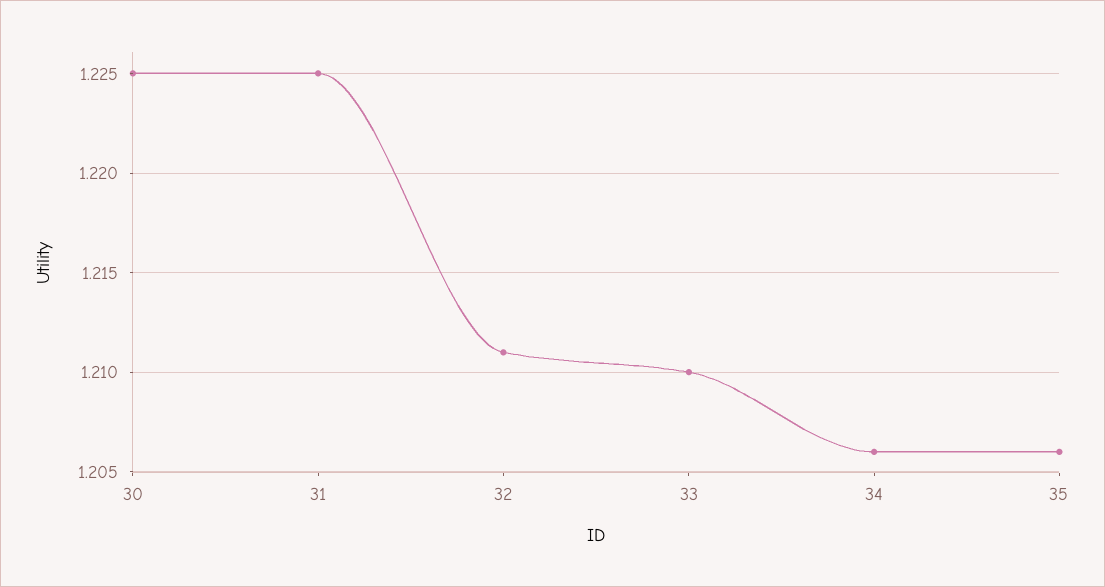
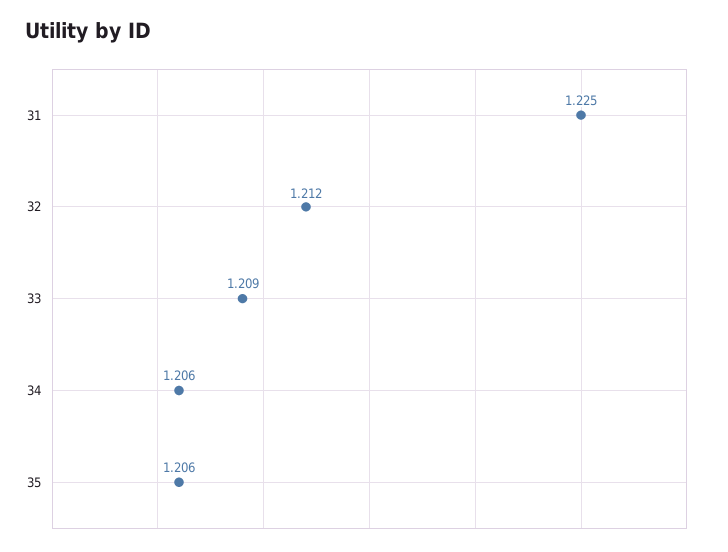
30: 1.225 -> none
32: 1.211 -> 1.212
33: 1.21 -> 1.209

